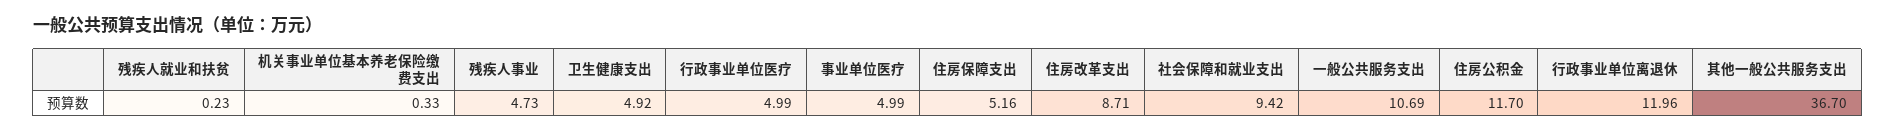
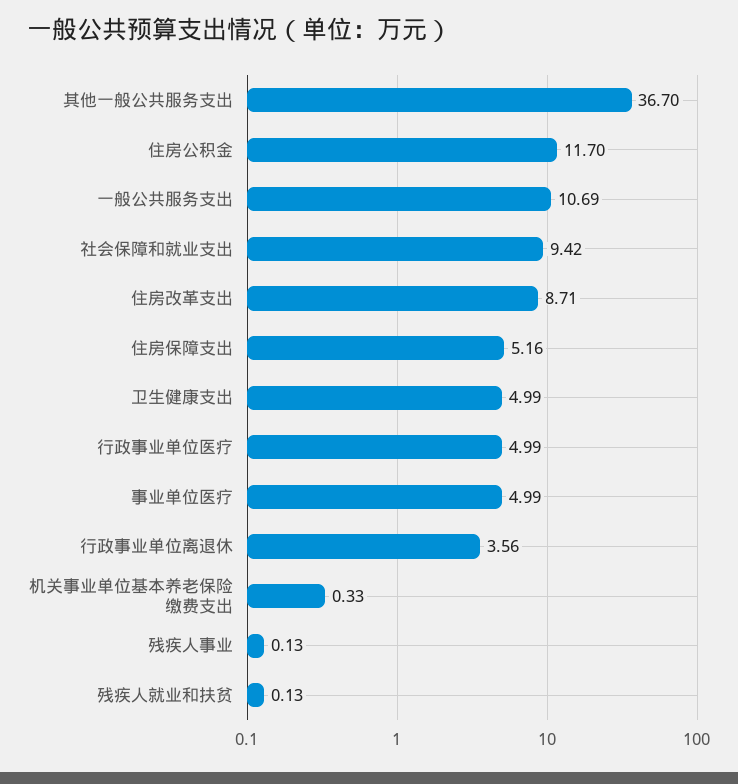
残疾人就业和扶贫: 0.23 -> 0.13
残疾人事业: 4.73 -> 0.13
卫生健康支出: 4.92 -> 4.99
行政事业单位离退休: 11.96 -> 3.56

